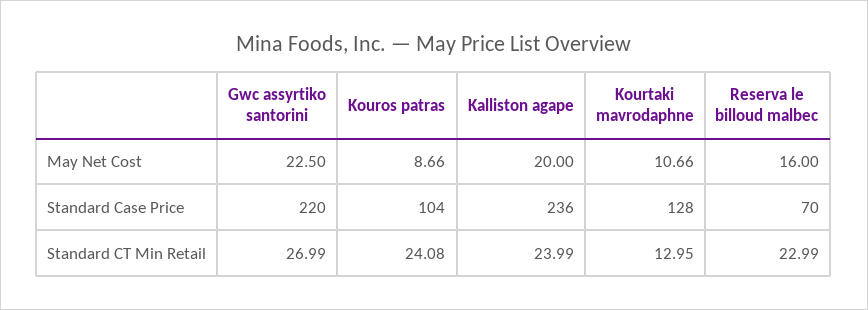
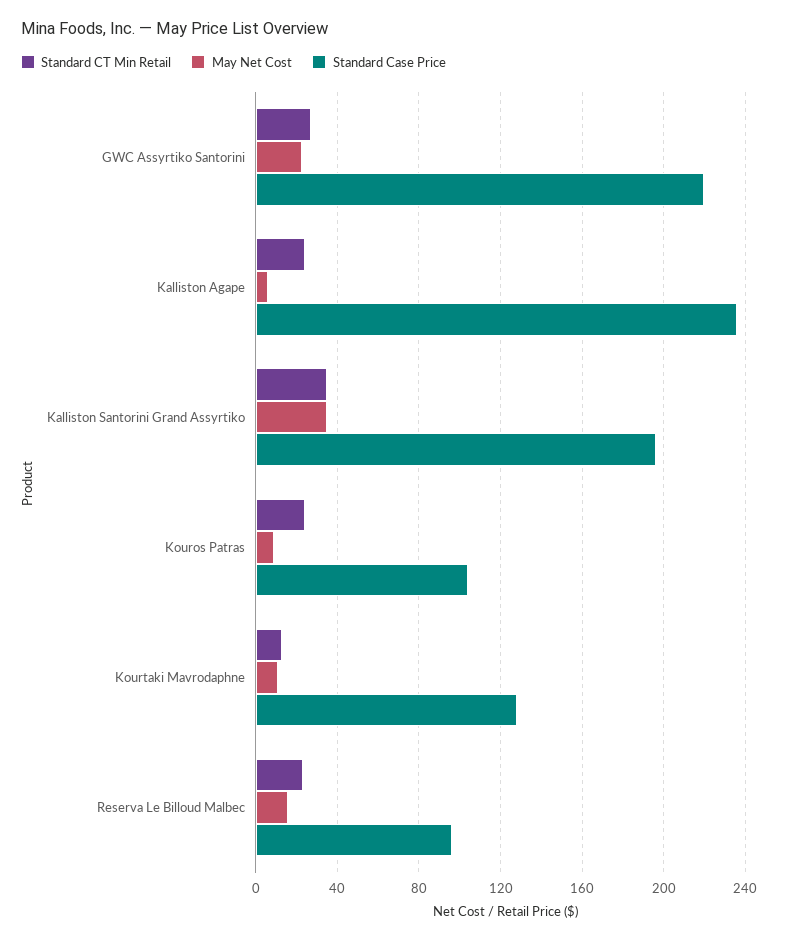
May Net Cost, Kalliston agape: 20 -> 5
Standard Case Price, Reserva le billoud malbec: 70 -> 95
Standard CT Min Retail, Kalliston Santorini Grand Assyrtiko: none -> 35
May Net Cost, Kalliston Santorini Grand Assyrtiko: none -> 35
Standard Case Price, Kalliston Santorini Grand Assyrtiko: none -> 195

